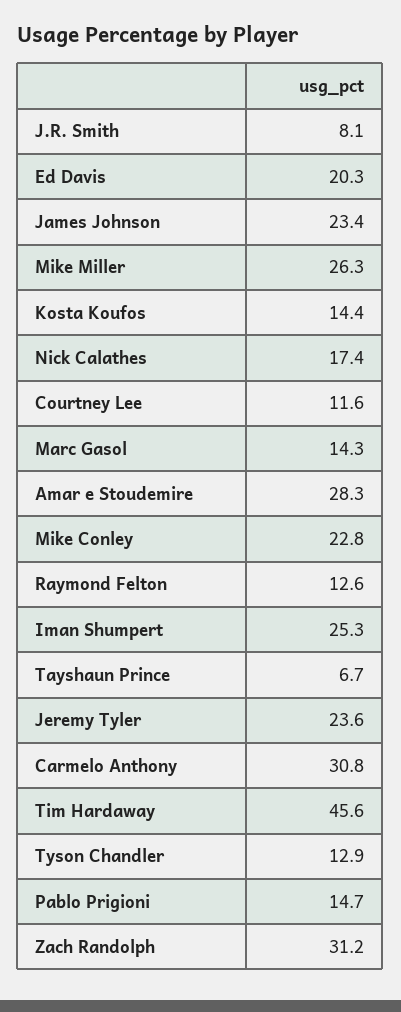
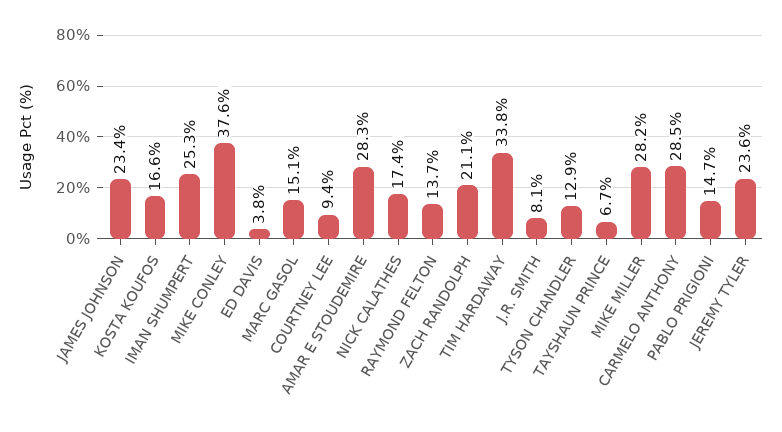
Ed Davis: 20.3 -> 3.8
Mike Miller: 26.3 -> 28.2
Kosta Koufos: 14.4 -> 16.6
Courtney Lee: 11.6 -> 9.4
Marc Gasol: 14.3 -> 15.1
Mike Conley: 22.8 -> 37.6
Raymond Felton: 12.6 -> 13.7
Carmelo Anthony: 30.8 -> 28.5
Tim Hardaway: 45.6 -> 33.8
Zach Randolph: 31.2 -> 21.1

